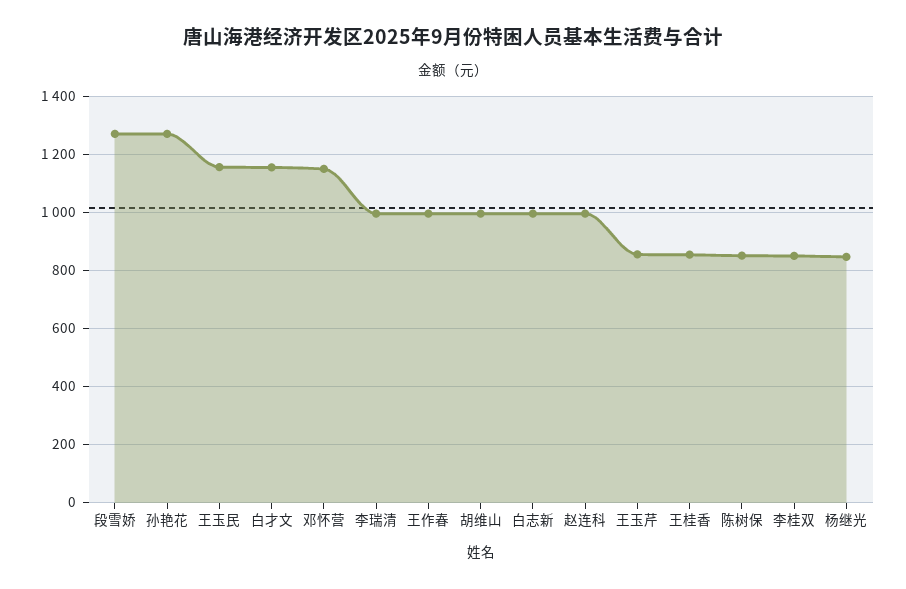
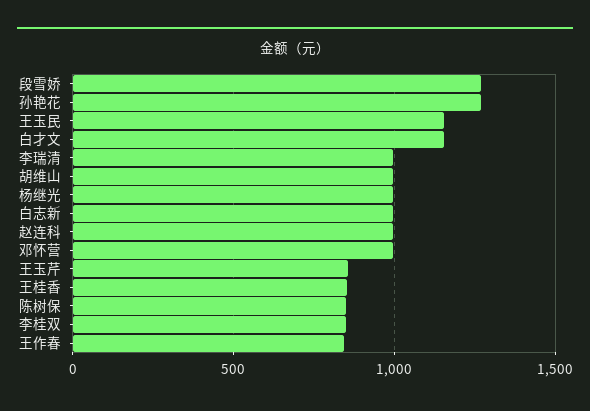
邓怀营: 1150 -> 1000
王作春: 1000 -> 850
杨继光: 850 -> 1000

